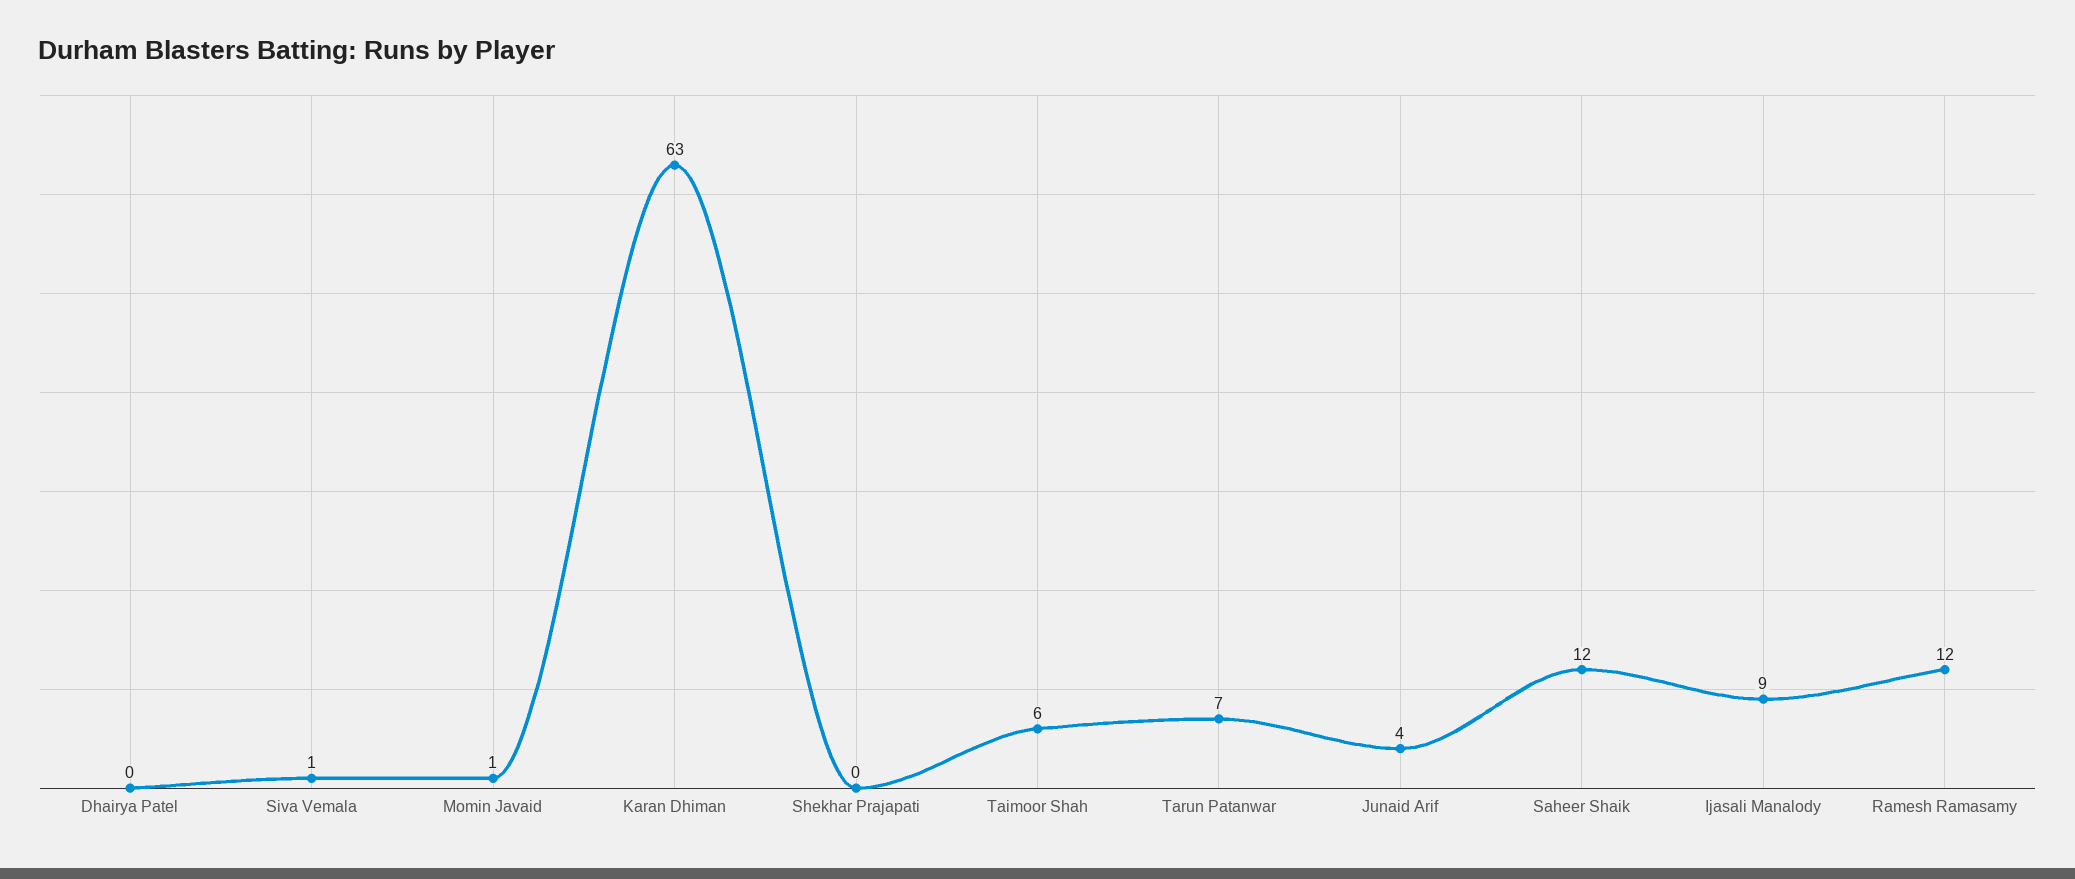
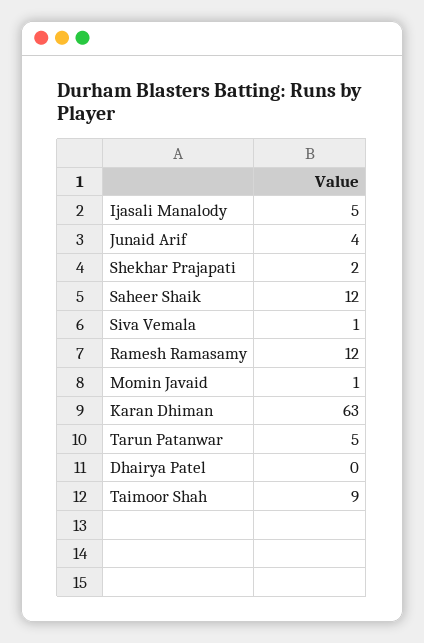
Shekhar Prajapati: 0 -> 2
Taimoor Shah: 6 -> 9
Tarun Patanwar: 7 -> 5
Ijasali Manalody: 9 -> 5

